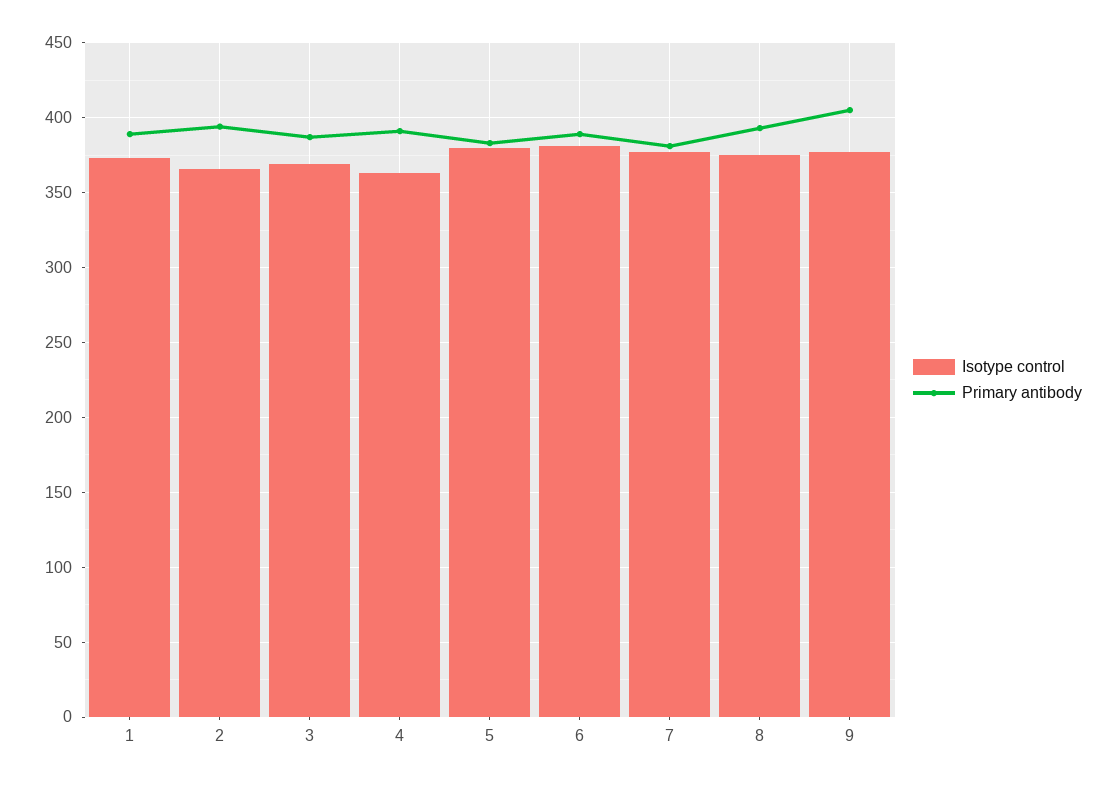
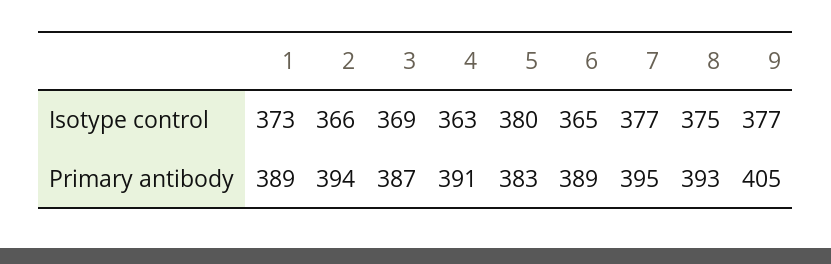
Isotype control, 6: 380 -> 365
Primary antibody, 7: 380 -> 395

